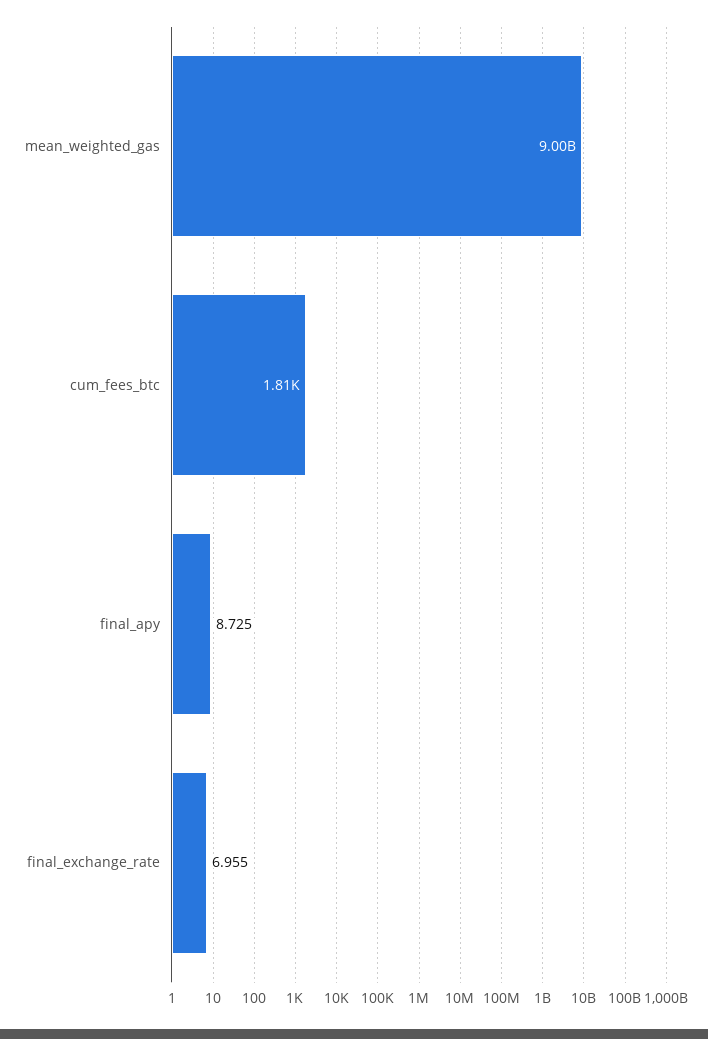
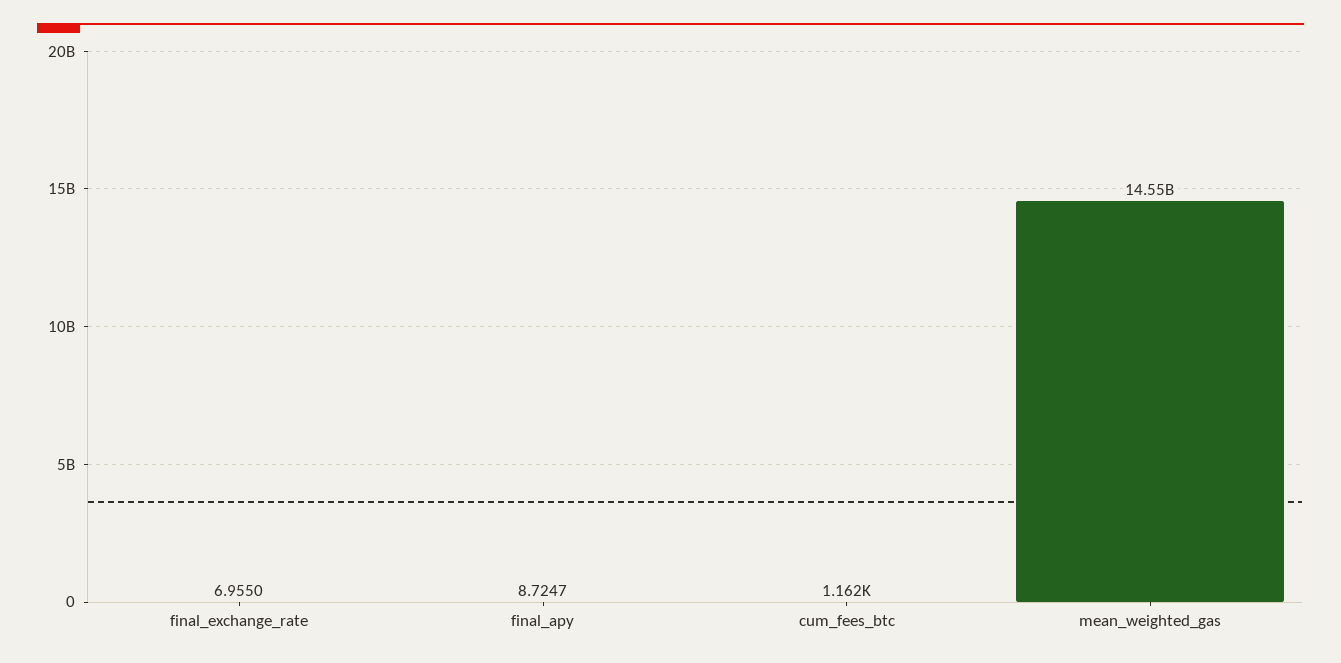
mean_weighted_gas: 9000000000 -> 14550000000
cum_fees_btc: 1810 -> 1162

